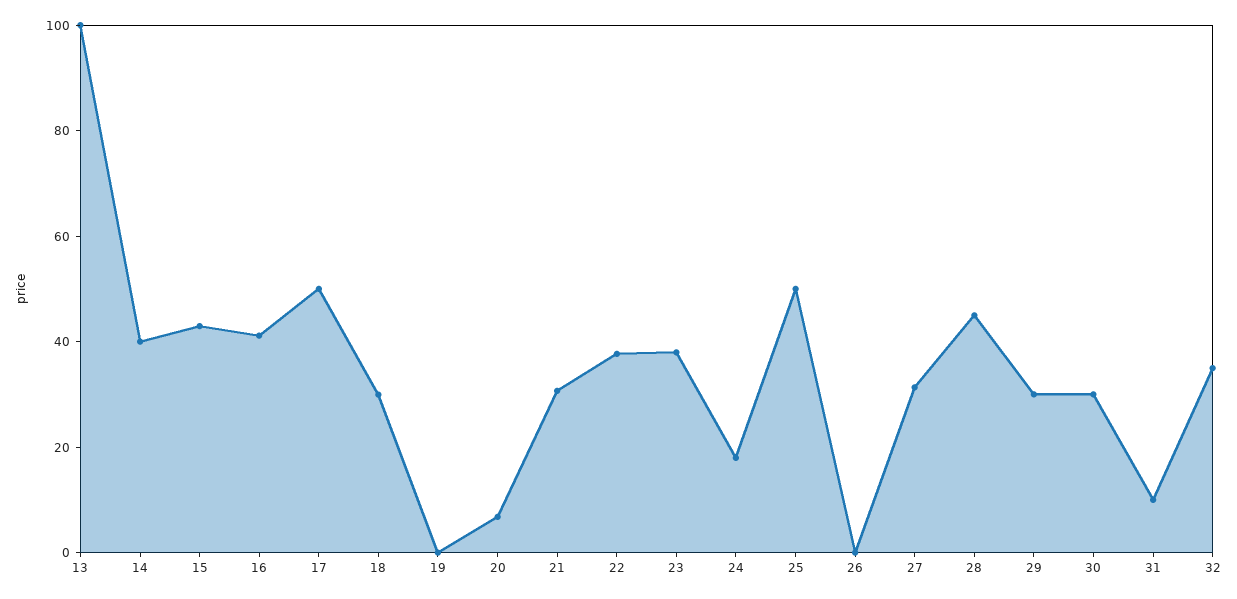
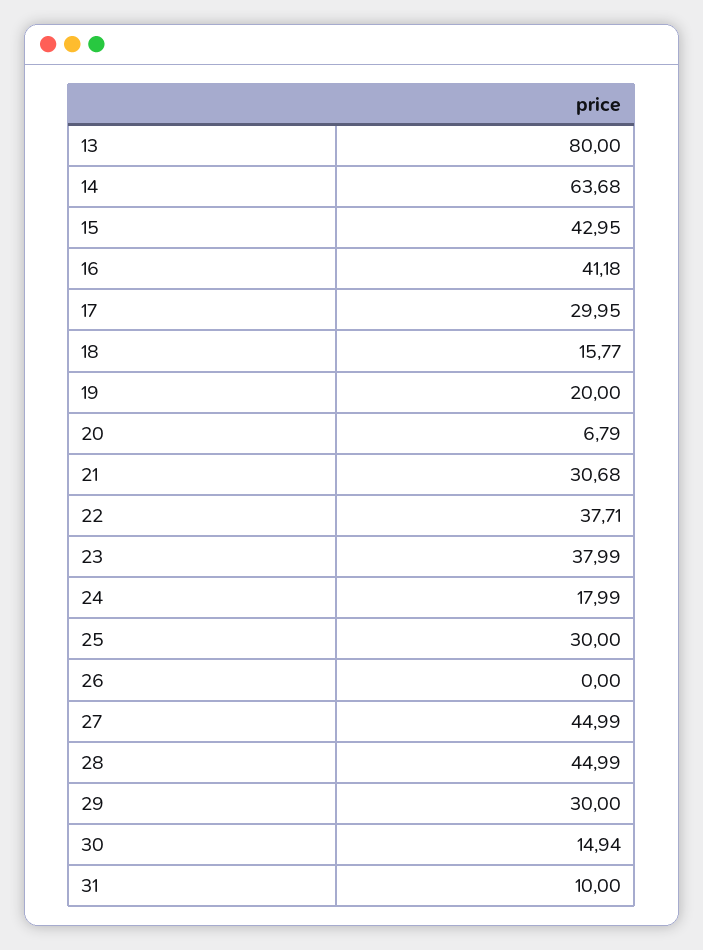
13: 100 -> 80
14: 40 -> 63.68
17: 50 -> 29.95
18: 30 -> 15.77
19: 0 -> 20
25: 50 -> 30
27: 30 -> 44.99
30: 30 -> 14.94
32: 35 -> none

